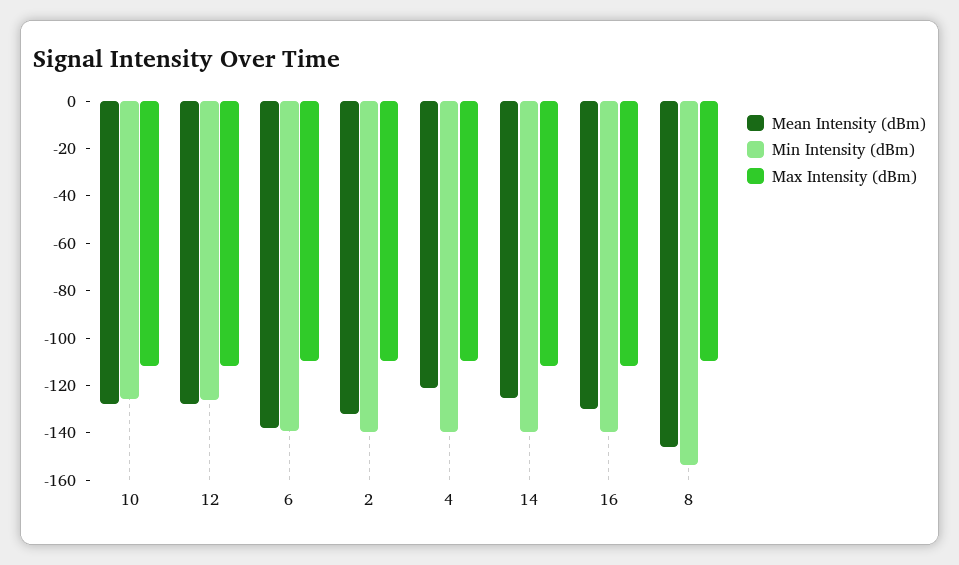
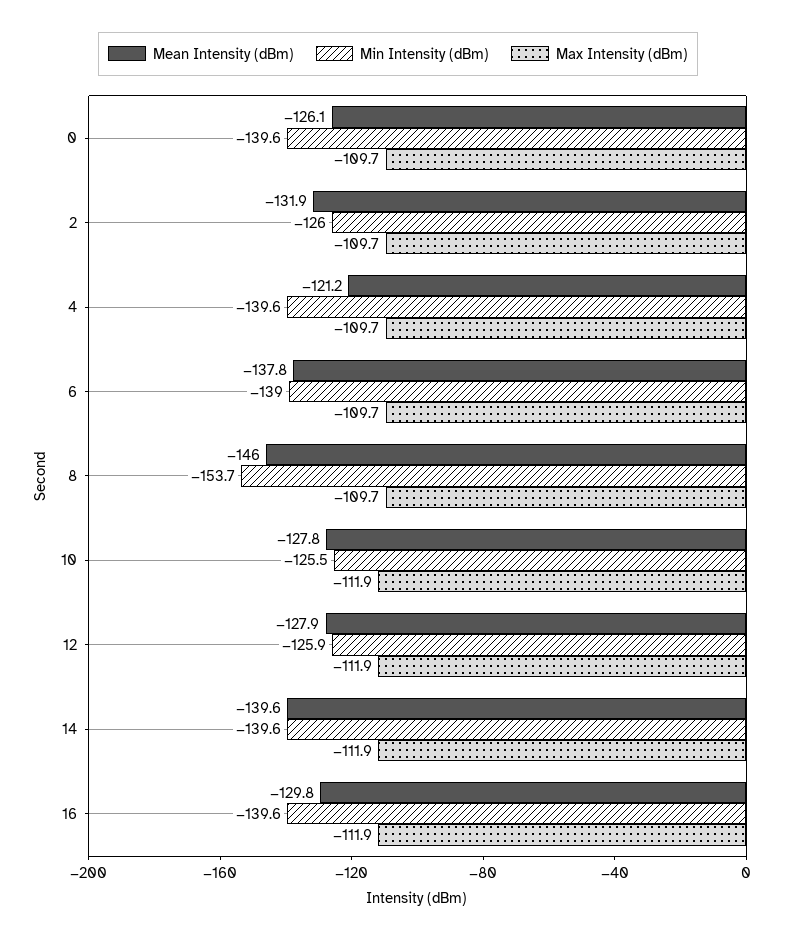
Min Intensity (dBm), 2: -140 -> -126
Mean Intensity (dBm), 14: -125 -> -139.6
Mean Intensity (dBm), 0: none -> -126.1
Min Intensity (dBm), 0: none -> -139.6
Max Intensity (dBm), 0: none -> -109.7

